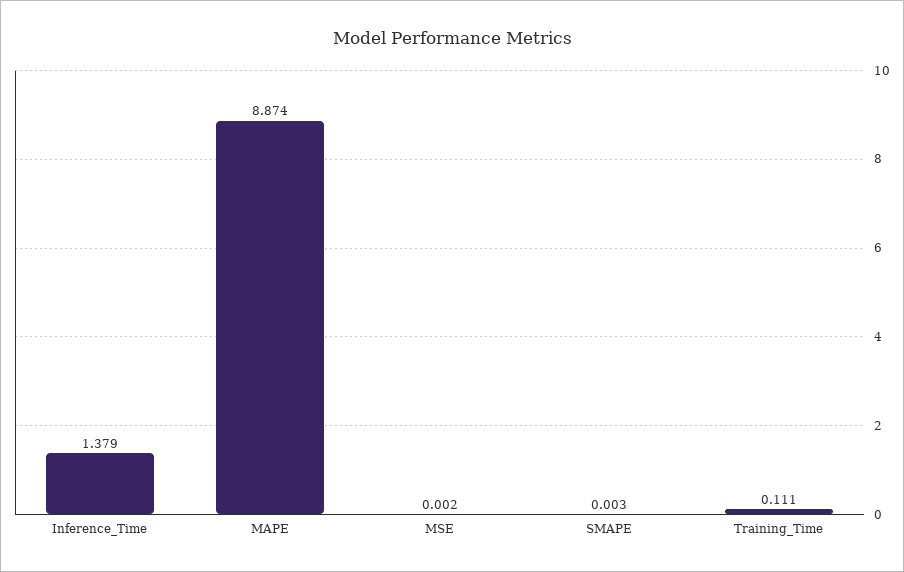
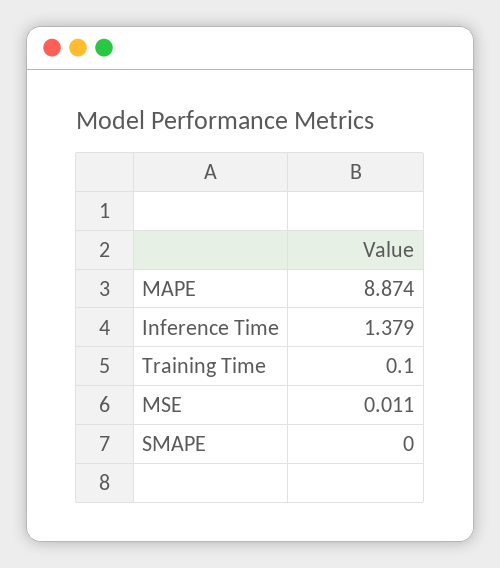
MSE: 0.002 -> 0.011
SMAPE: 0.003 -> 0
Training_Time: 0.111 -> 0.1

